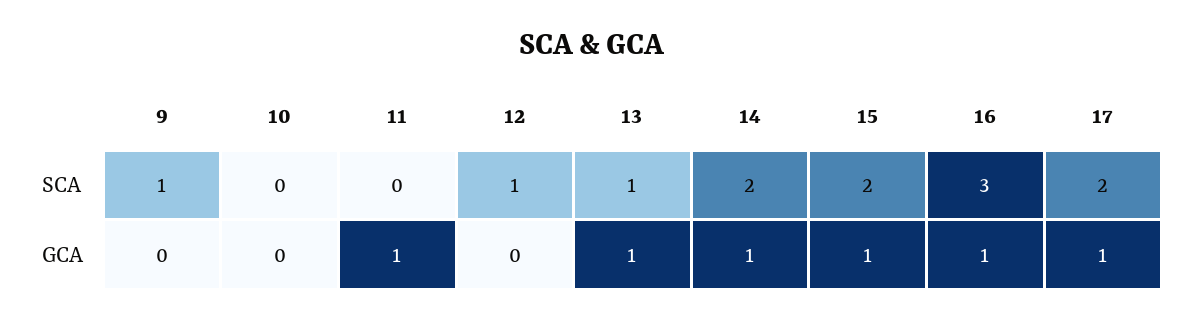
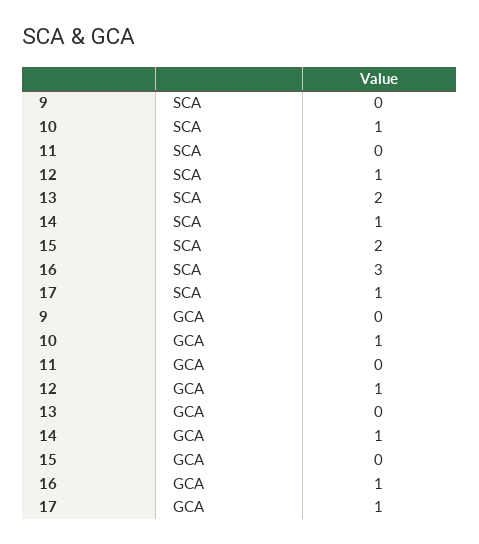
9, SCA: 1 -> 0
10, SCA: 0 -> 1
13, SCA: 1 -> 2
14, SCA: 2 -> 1
17, SCA: 2 -> 1
10, GCA: 0 -> 1
11, GCA: 1 -> 0
12, GCA: 0 -> 1
13, GCA: 1 -> 0
15, GCA: 1 -> 0

